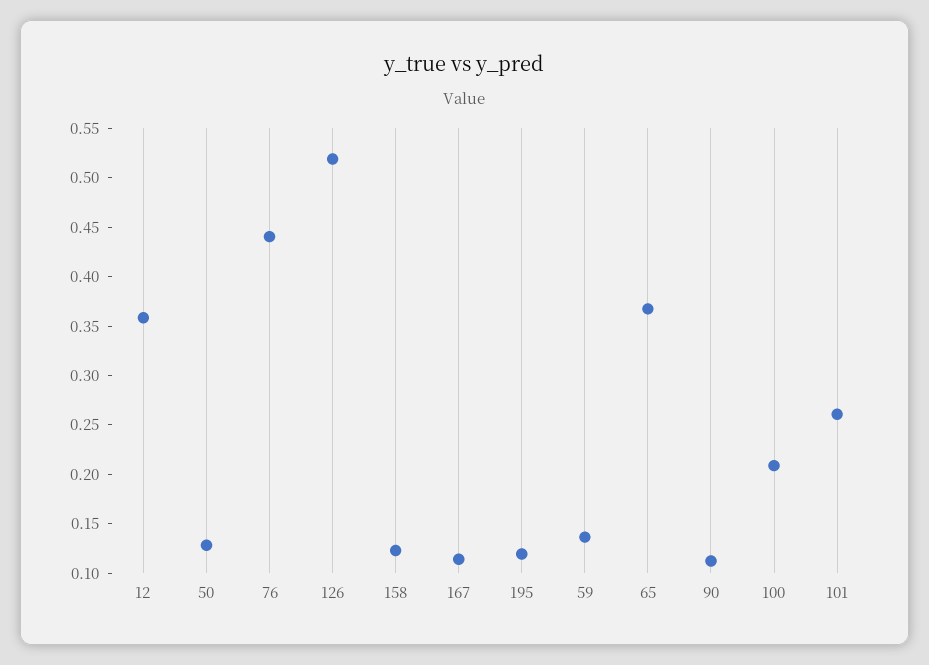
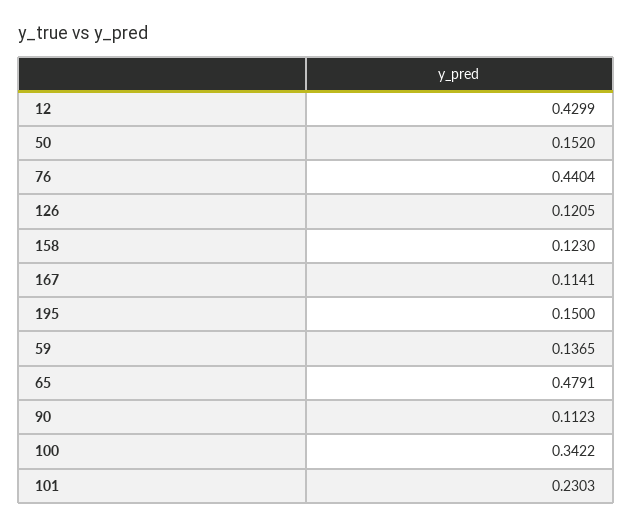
12: 0.36 -> 0.4299
50: 0.13 -> 0.152
126: 0.52 -> 0.1205
195: 0.12 -> 0.15
65: 0.37 -> 0.4791
100: 0.21 -> 0.3422
101: 0.26 -> 0.2303

